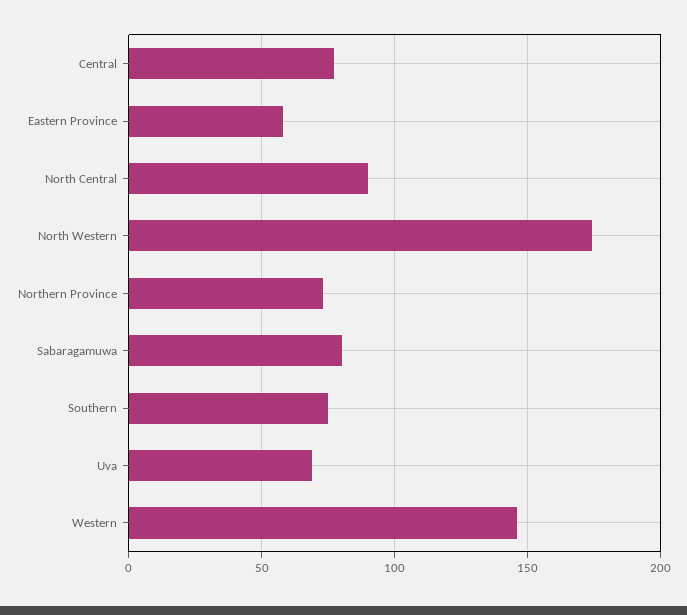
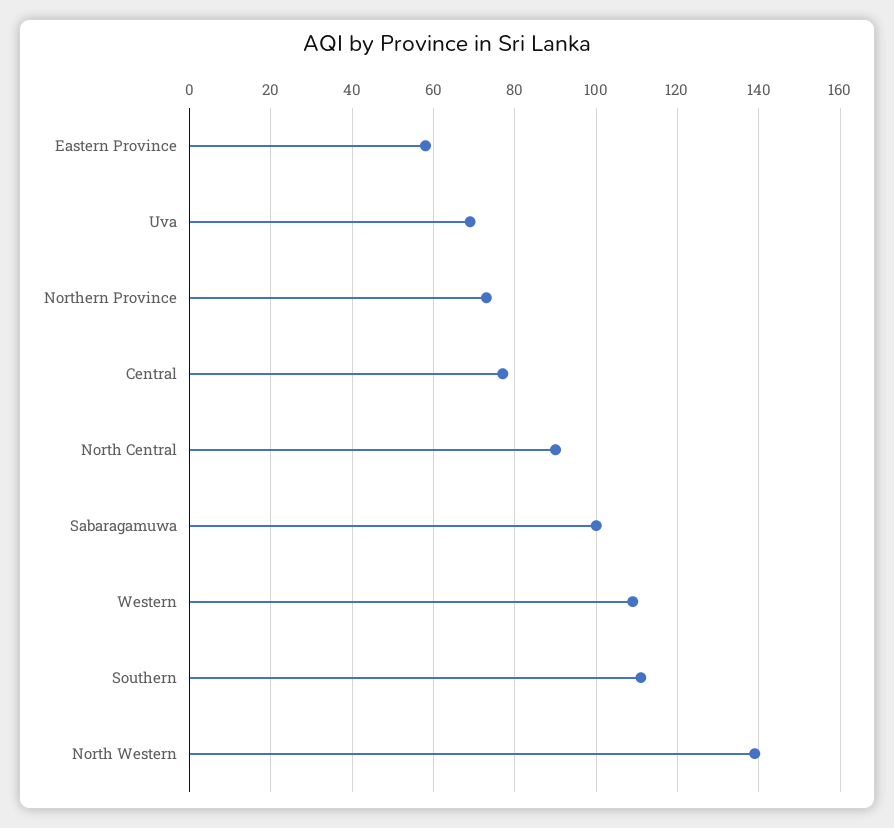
North Western: 175 -> 140
Sabaragamuwa: 80 -> 100
Southern: 75 -> 110
Western: 145 -> 110

